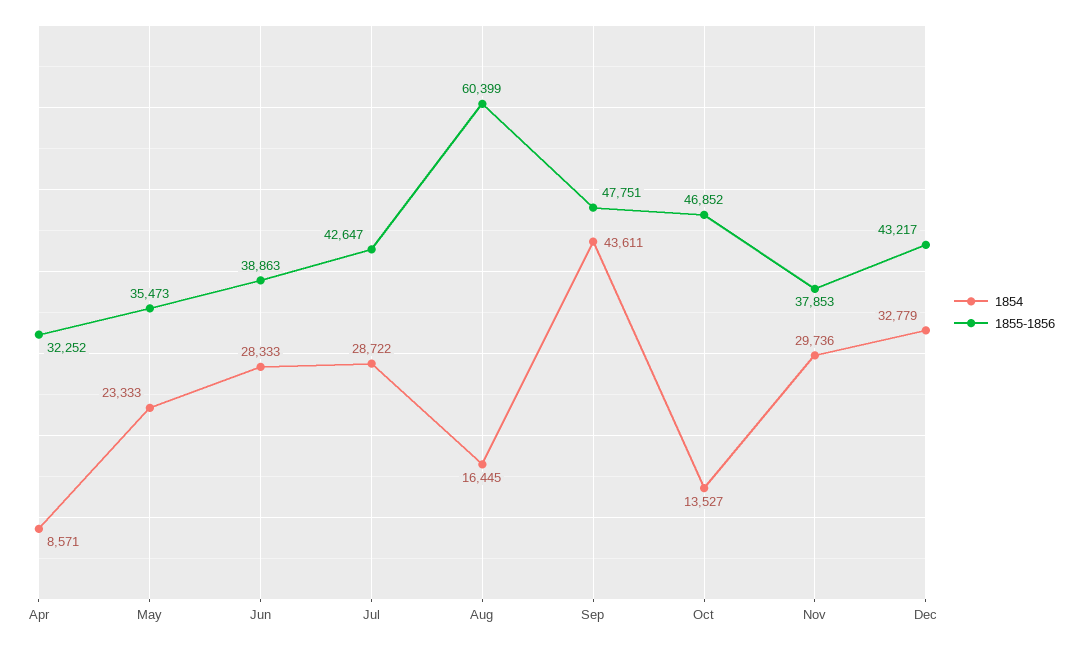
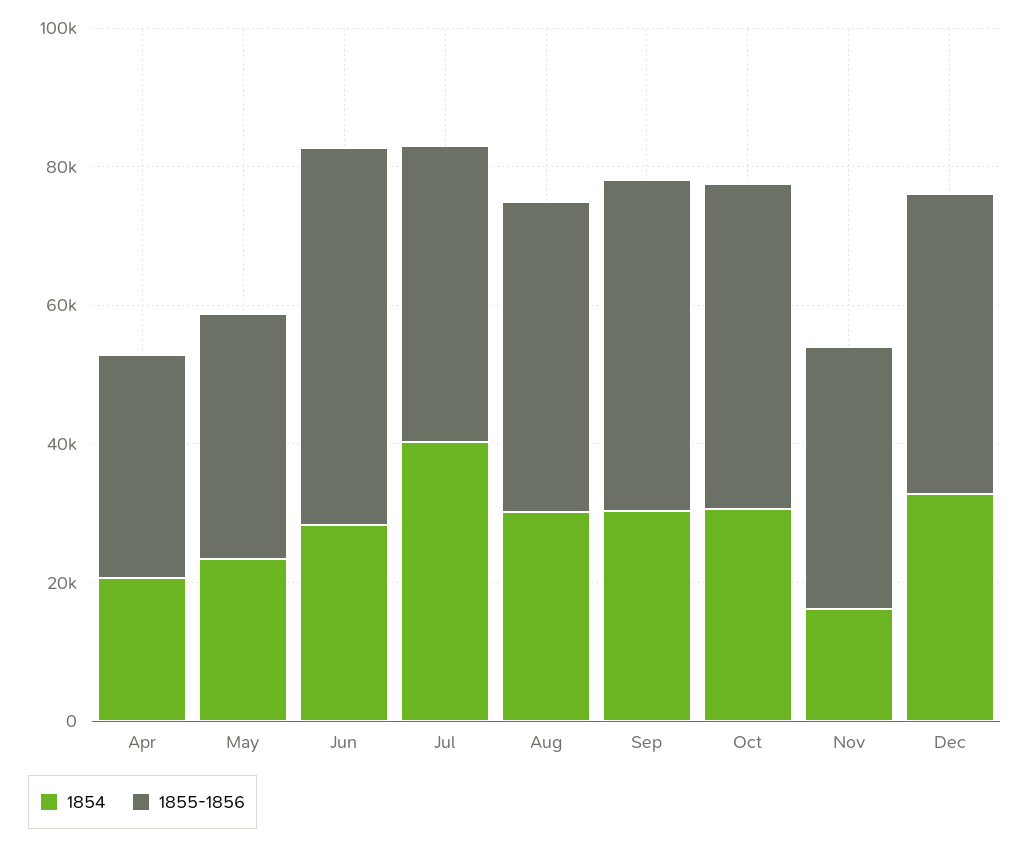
1854, Apr: 8571 -> 20000
1855-1856, Jun: 38863 -> 55000
1854, Jul: 28722 -> 40000
1854, Aug: 16445 -> 30000
1855-1856, Aug: 60399 -> 45000
1854, Sep: 43611 -> 30000
1854, Oct: 13527 -> 30000
1854, Nov: 29736 -> 15000

